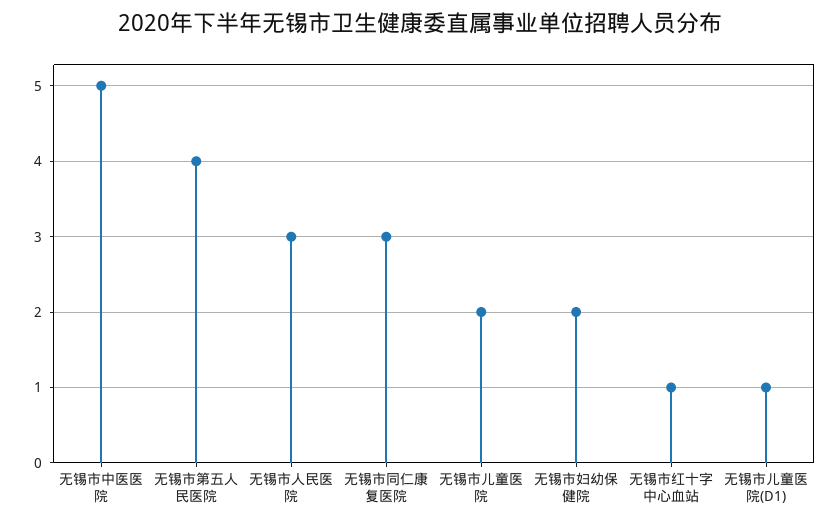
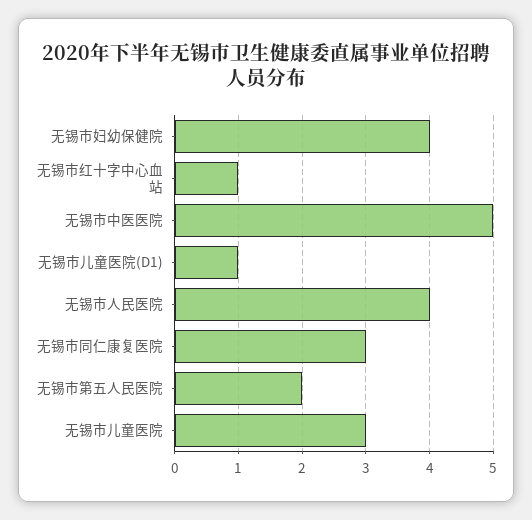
无锡市第五人民医院: 4 -> 2
无锡市人民医院: 3 -> 4
无锡市儿童医院: 2 -> 3
无锡市妇幼保健院: 2 -> 4

